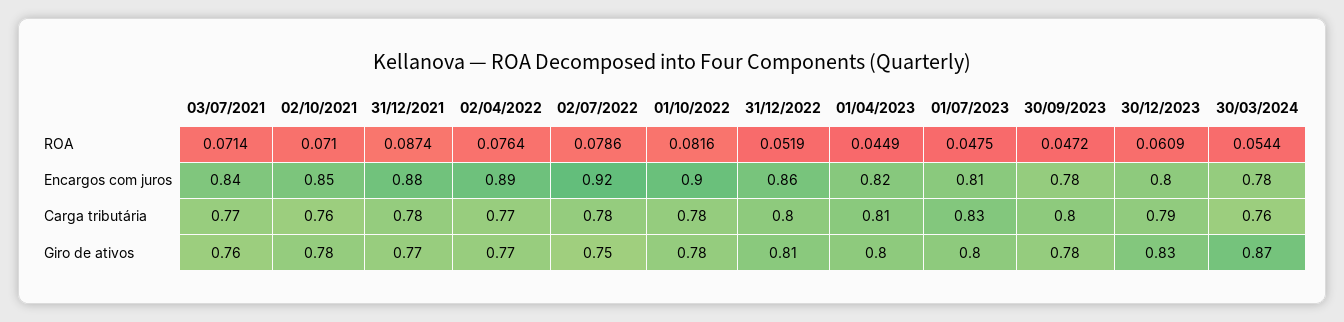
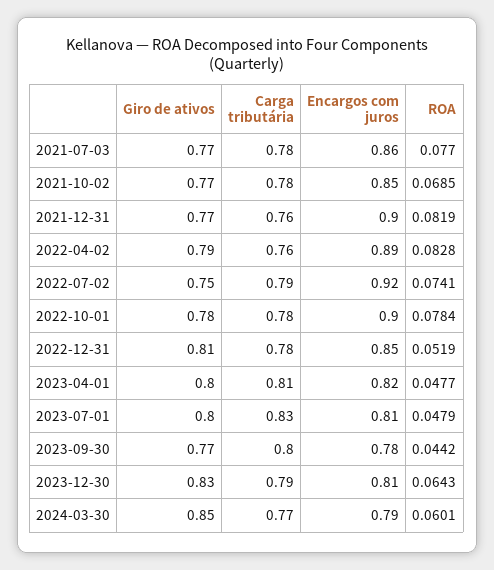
03/07/2021, ROA: 0.0714 -> 0.077
02/10/2021, ROA: 0.071 -> 0.0685
31/12/2021, ROA: 0.0874 -> 0.0819
02/04/2022, ROA: 0.0764 -> 0.0828
02/07/2022, ROA: 0.0786 -> 0.0741
01/10/2022, ROA: 0.0816 -> 0.0784
01/04/2023, ROA: 0.0449 -> 0.0477
01/07/2023, ROA: 0.0475 -> 0.0479
30/09/2023, ROA: 0.0472 -> 0.0442
30/12/2023, ROA: 0.0609 -> 0.0643
30/03/2024, ROA: 0.0544 -> 0.0601
03/07/2021, Encargos com juros: 0.84 -> 0.86
31/12/2021, Encargos com juros: 0.88 -> 0.9
31/12/2022, Encargos com juros: 0.86 -> 0.85
30/12/2023, Encargos com juros: 0.8 -> 0.81
30/03/2024, Encargos com juros: 0.78 -> 0.79
03/07/2021, Carga tributária: 0.77 -> 0.78
02/10/2021, Carga tributária: 0.76 -> 0.78
31/12/2021, Carga tributária: 0.78 -> 0.76
02/04/2022, Carga tributária: 0.77 -> 0.76
02/07/2022, Carga tributária: 0.78 -> 0.79
31/12/2022, Carga tributária: 0.8 -> 0.78
30/03/2024, Carga tributária: 0.76 -> 0.77
03/07/2021, Giro de ativos: 0.76 -> 0.77
02/10/2021, Giro de ativos: 0.78 -> 0.77
02/04/2022, Giro de ativos: 0.77 -> 0.79
30/09/2023, Giro de ativos: 0.78 -> 0.77
30/03/2024, Giro de ativos: 0.87 -> 0.85

